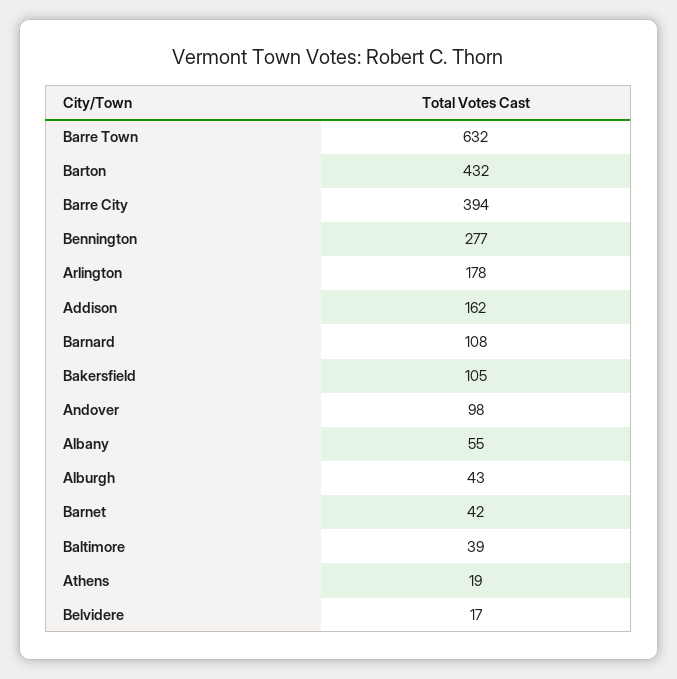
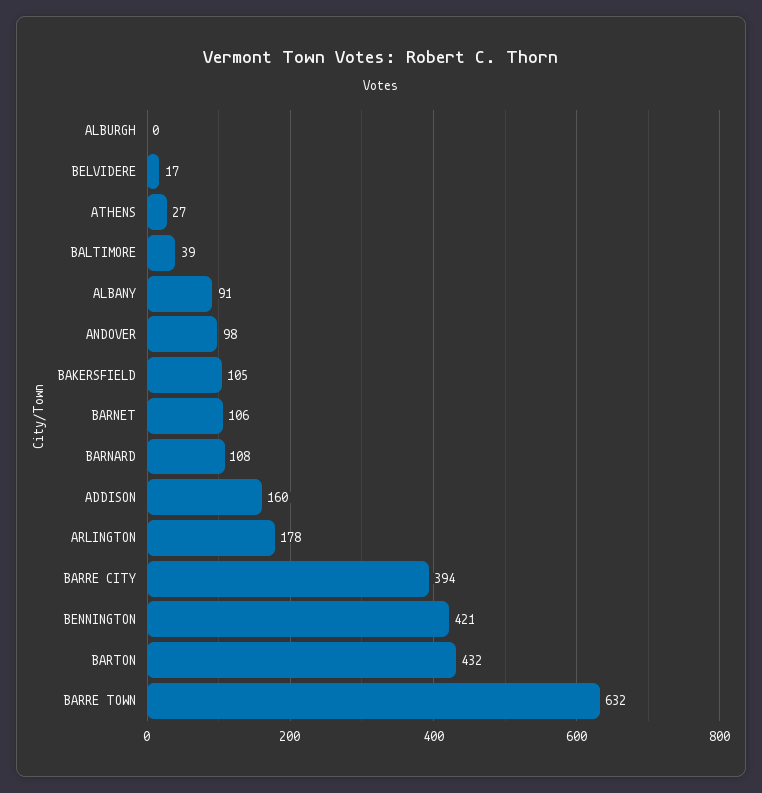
Bennington: 277 -> 421
Addison: 162 -> 160
Albany: 55 -> 91
Alburgh: 43 -> 0
Barnet: 42 -> 106
Athens: 19 -> 27

